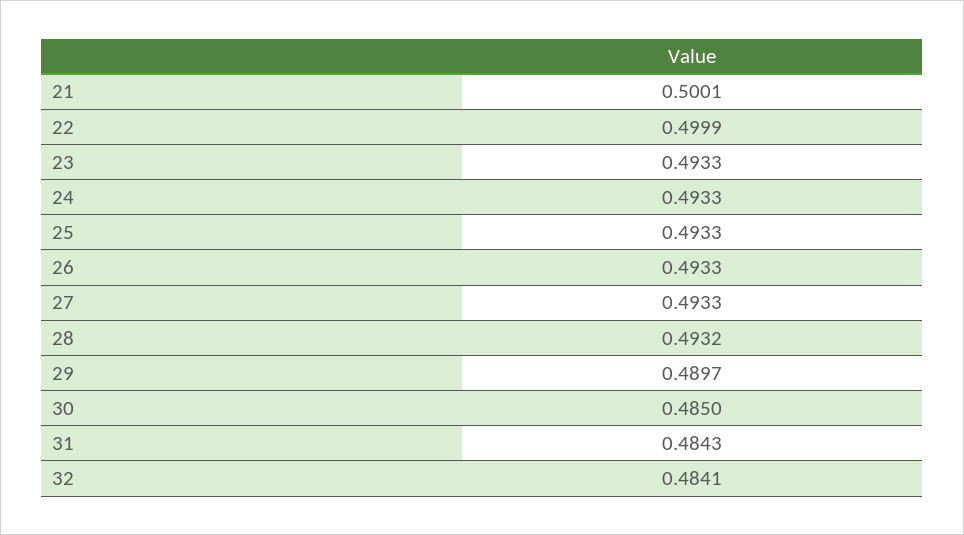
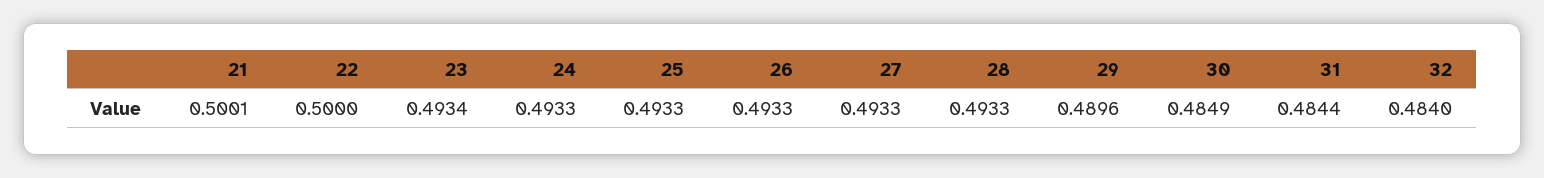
22: 0.4999 -> 0.5
23: 0.4933 -> 0.4934
28: 0.4932 -> 0.4933
29: 0.4897 -> 0.4896
30: 0.485 -> 0.4849
31: 0.4843 -> 0.4844
32: 0.4841 -> 0.484

